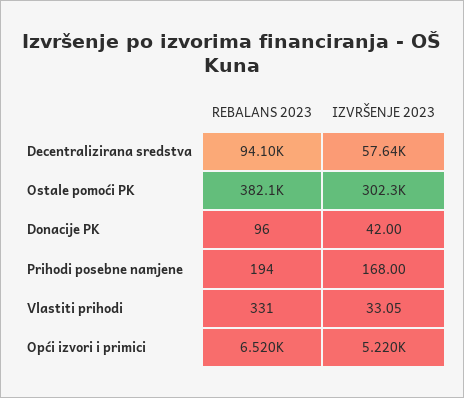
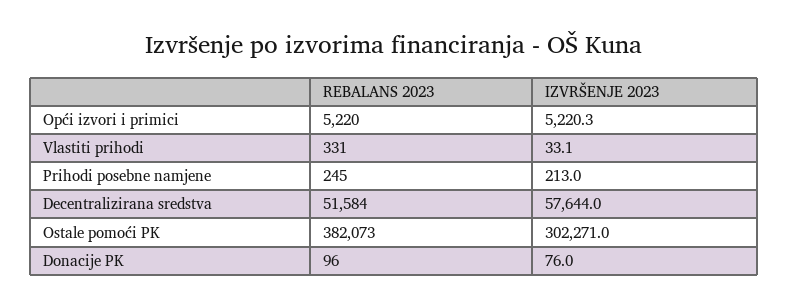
REBALANS 2023, Decentralizirana sredstva: 94100 -> 51584
IZVRŠENJE 2023, Donacije PK: 42 -> 76
REBALANS 2023, Prihodi posebne namjene: 194 -> 245
IZVRŠENJE 2023, Prihodi posebne namjene: 168 -> 213
REBALANS 2023, Opći izvori i primici: 6520 -> 5220

